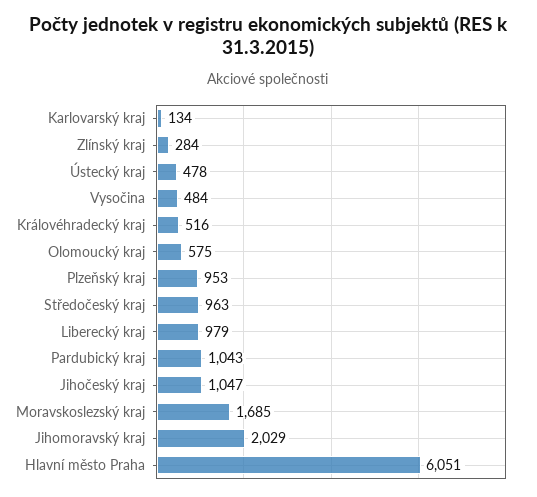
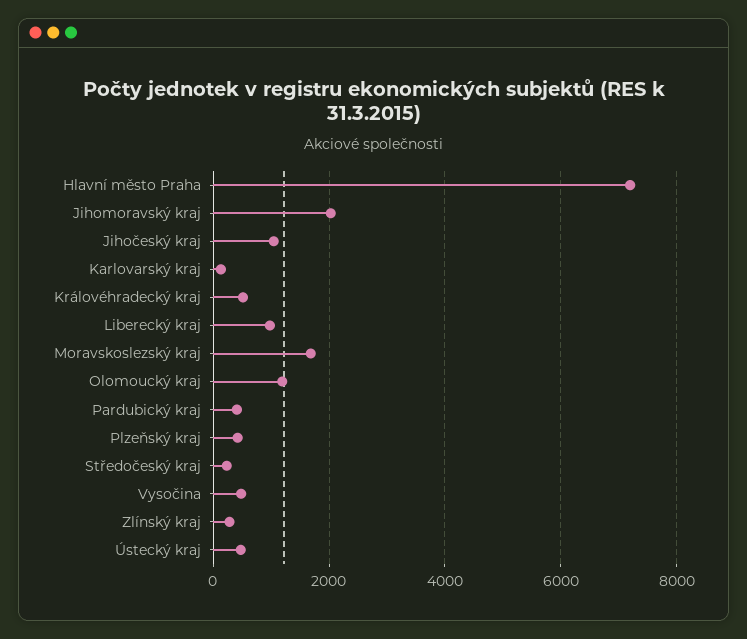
Olomoucký kraj: 575 -> 1200
Plzeňský kraj: 953 -> 400
Středočeský kraj: 963 -> 200
Pardubický kraj: 1043 -> 400
Hlavní město Praha: 6051 -> 7200

